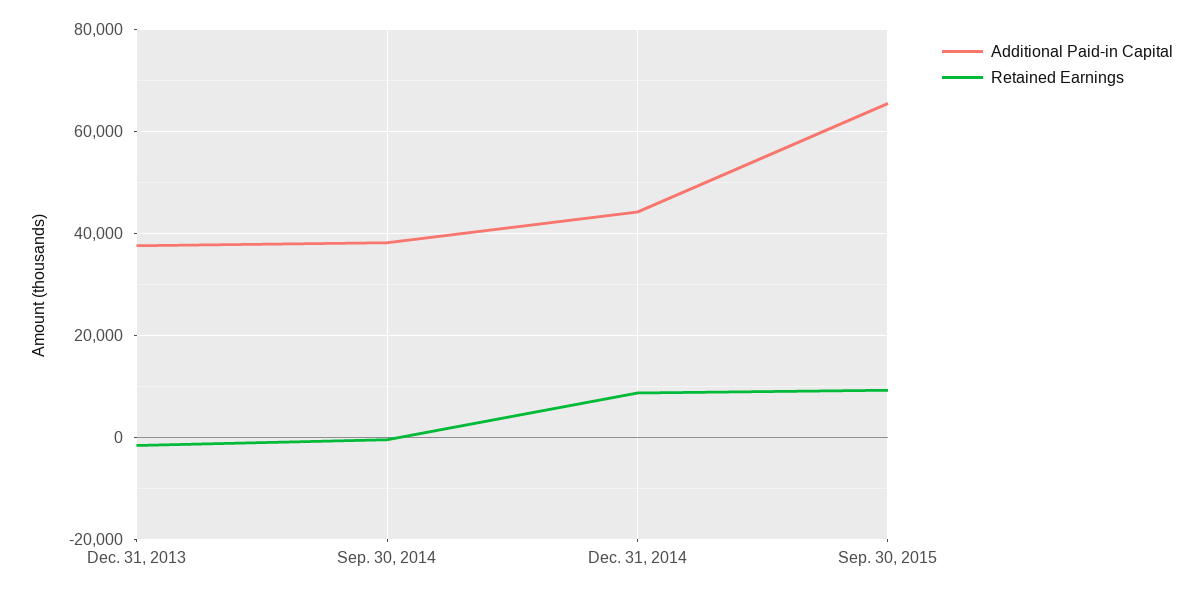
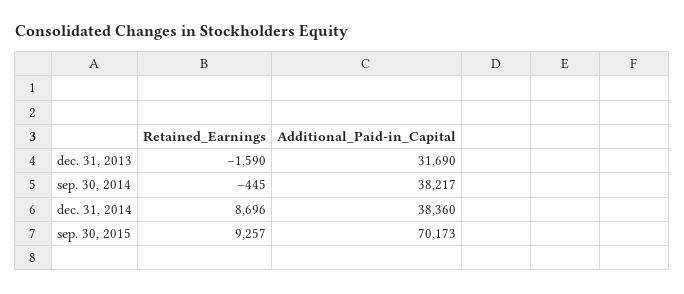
Additional Paid-in Capital, Dec. 31, 2013: 38000 -> 31690
Additional Paid-in Capital, Dec. 31, 2014: 44000 -> 38360
Additional Paid-in Capital, Sep. 30, 2015: 66000 -> 70173

